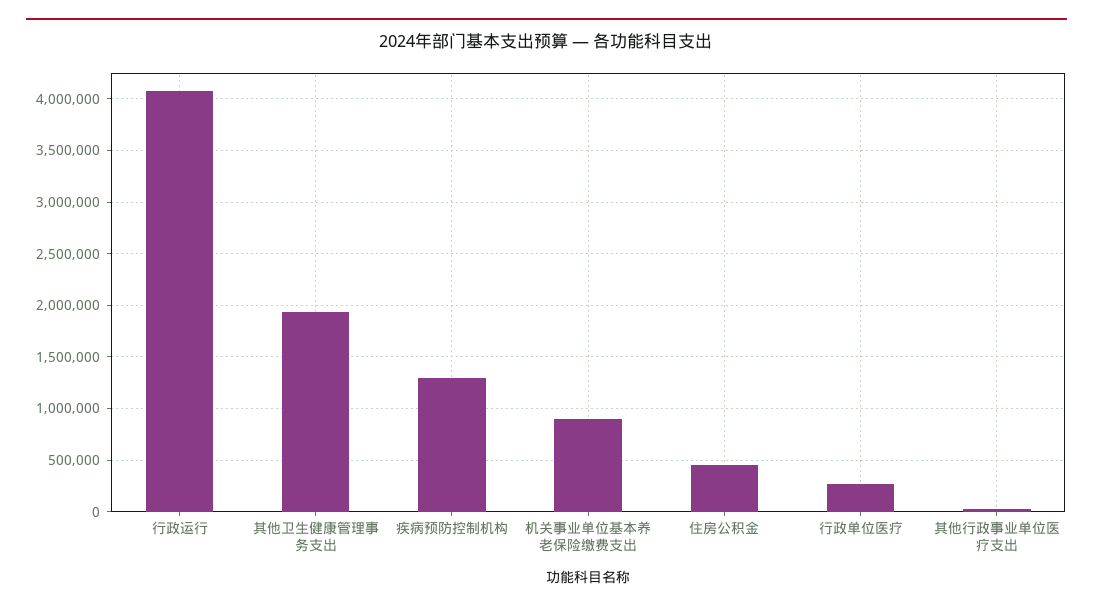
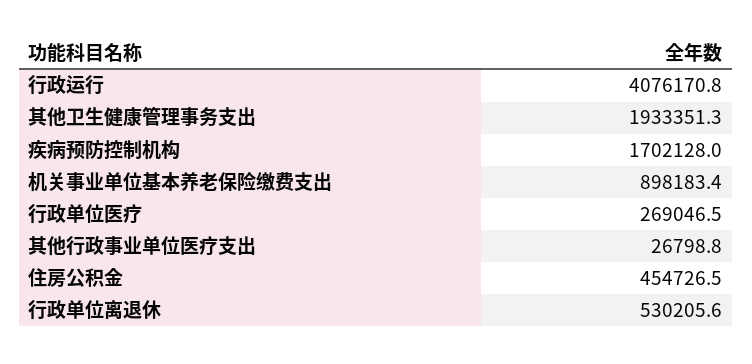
疾病预防控制机构: 1300000 -> 1702128
行政单位离退休: none -> 530205.6

